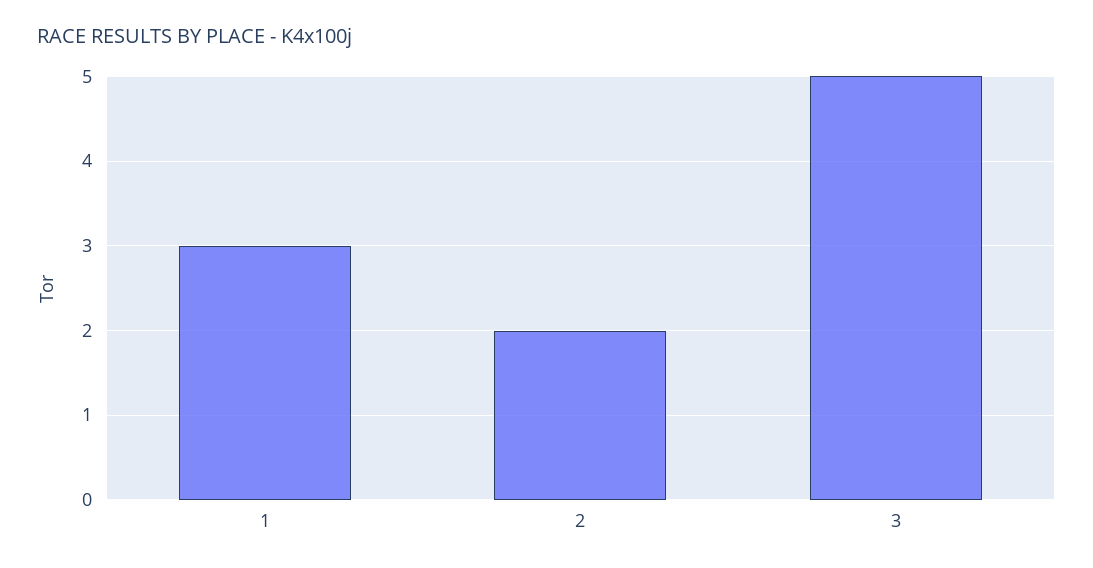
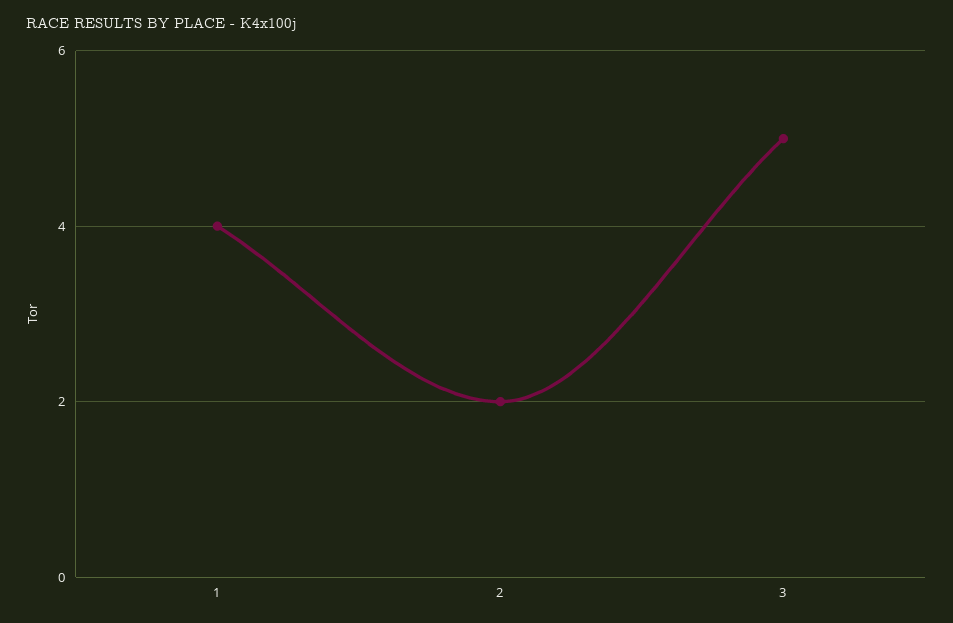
1: 3 -> 4

